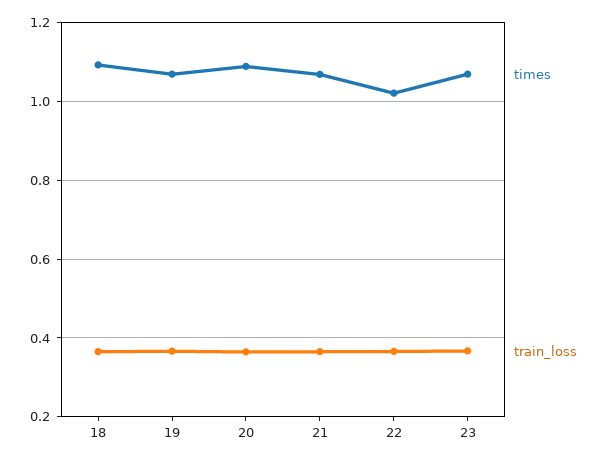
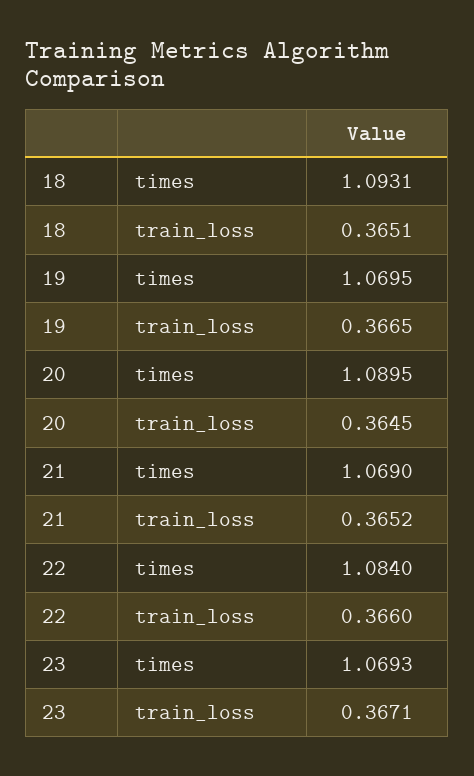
times, 22: 1.02 -> 1.084

